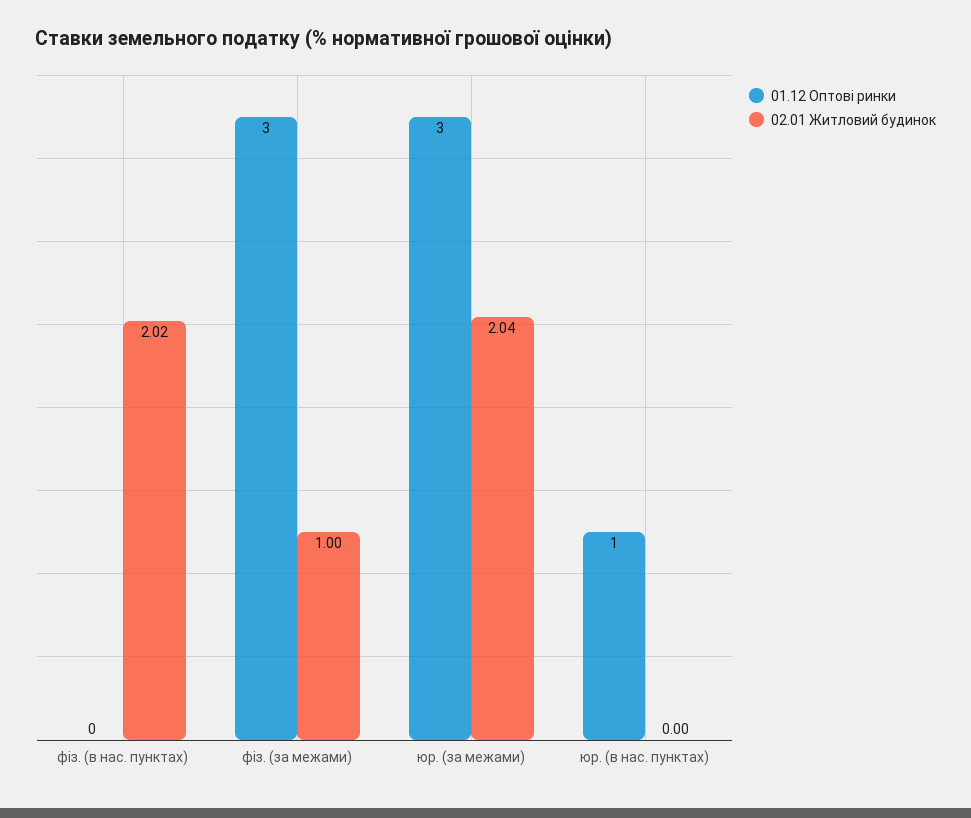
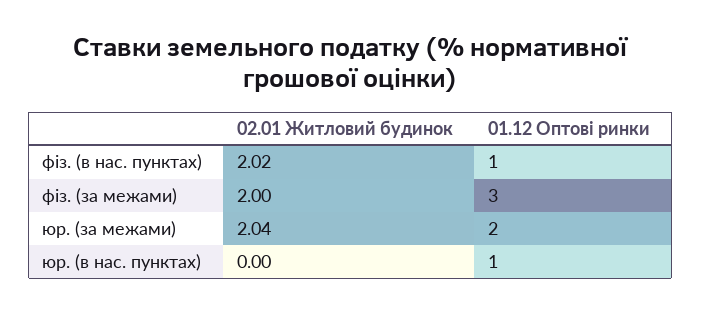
01.12 Оптові ринки, фіз. (в нас. пунктах): 0 -> 1
02.01 Житловий будинок, фіз. (за межами): 1 -> 2
01.12 Оптові ринки, юр. (за межами): 3 -> 2

